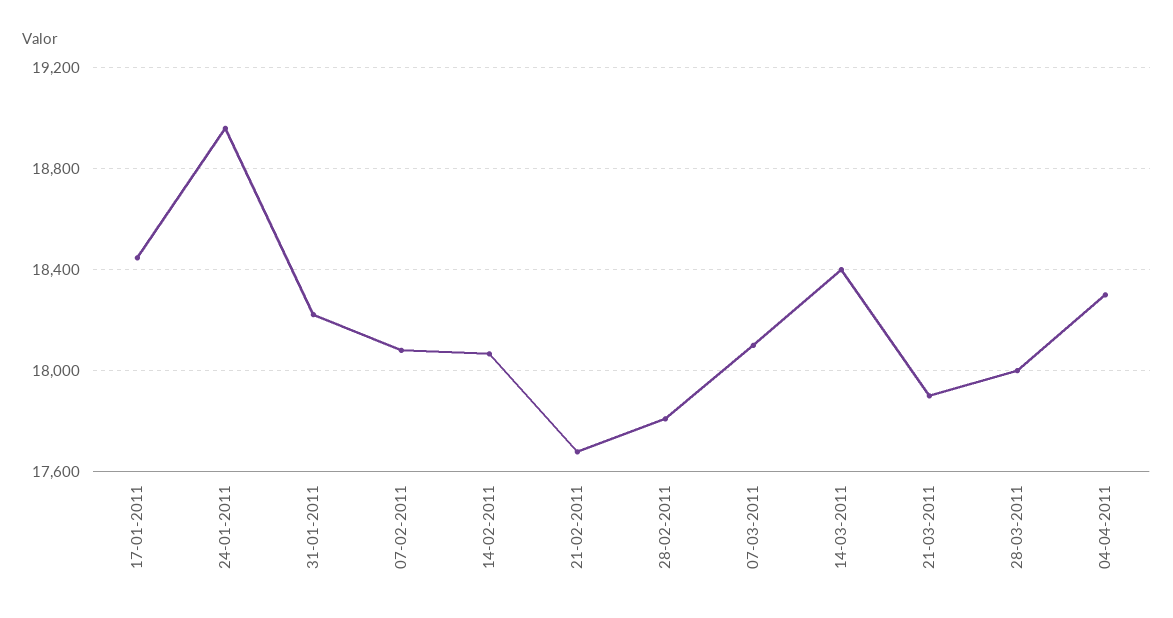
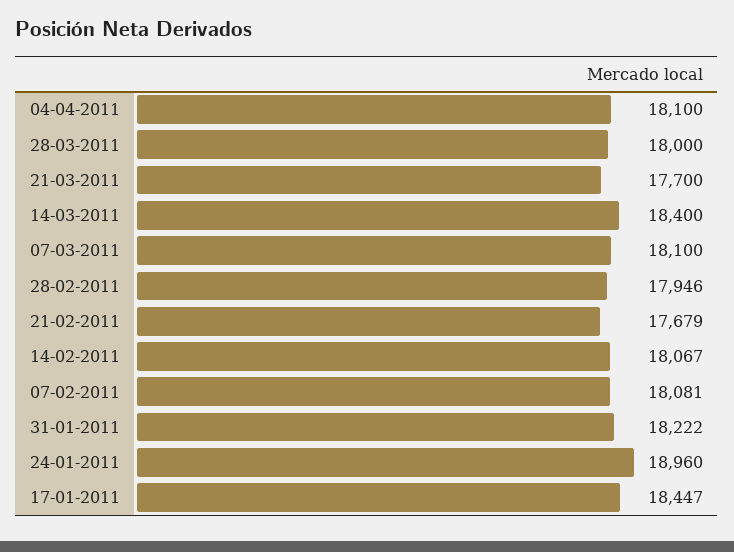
28-02-2011: 17800 -> 17946
21-03-2011: 17900 -> 17700
04-04-2011: 18300 -> 18100

